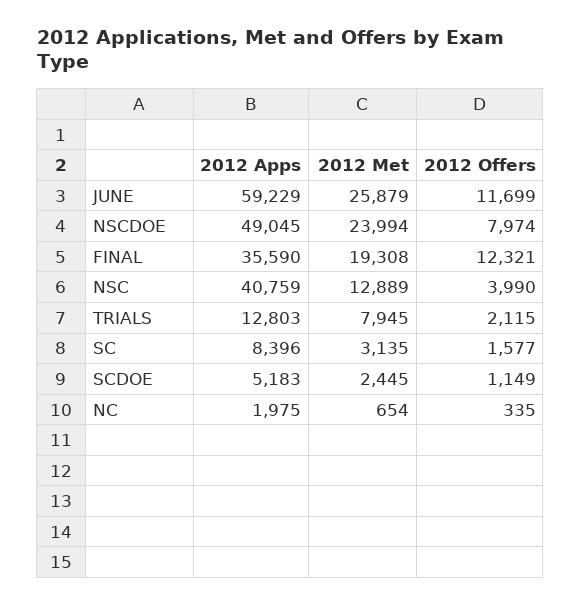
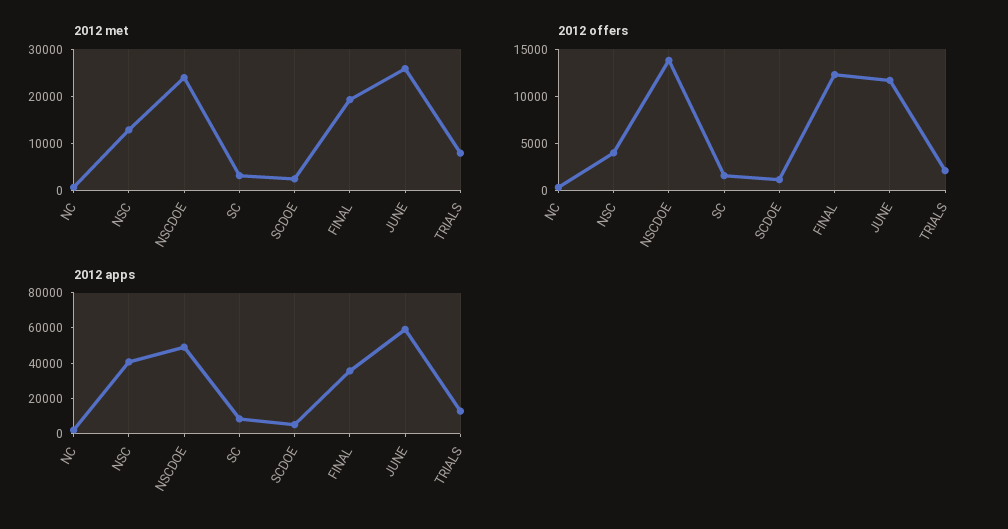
2012 Offers, NSCDOE: 7974 -> 14000

